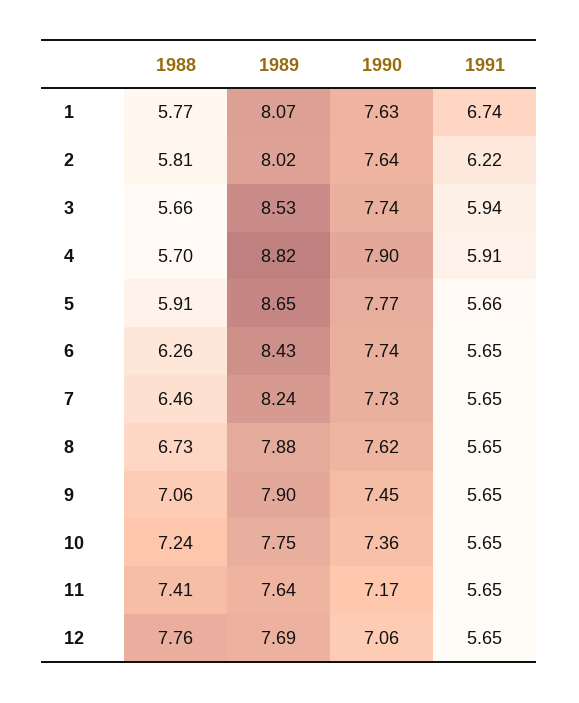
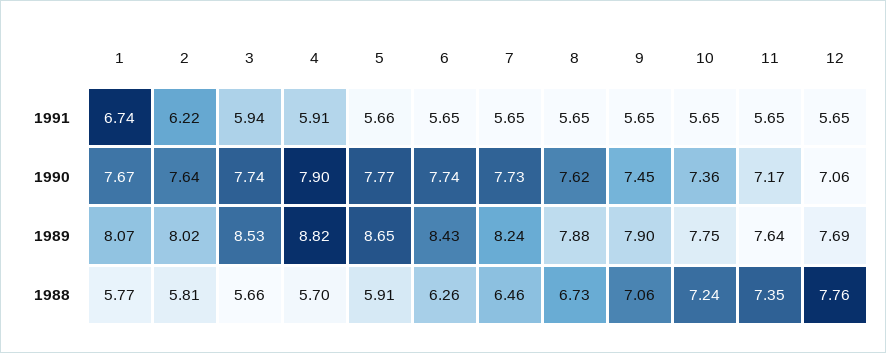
1990, 1: 7.63 -> 7.67
1988, 11: 7.41 -> 7.35

